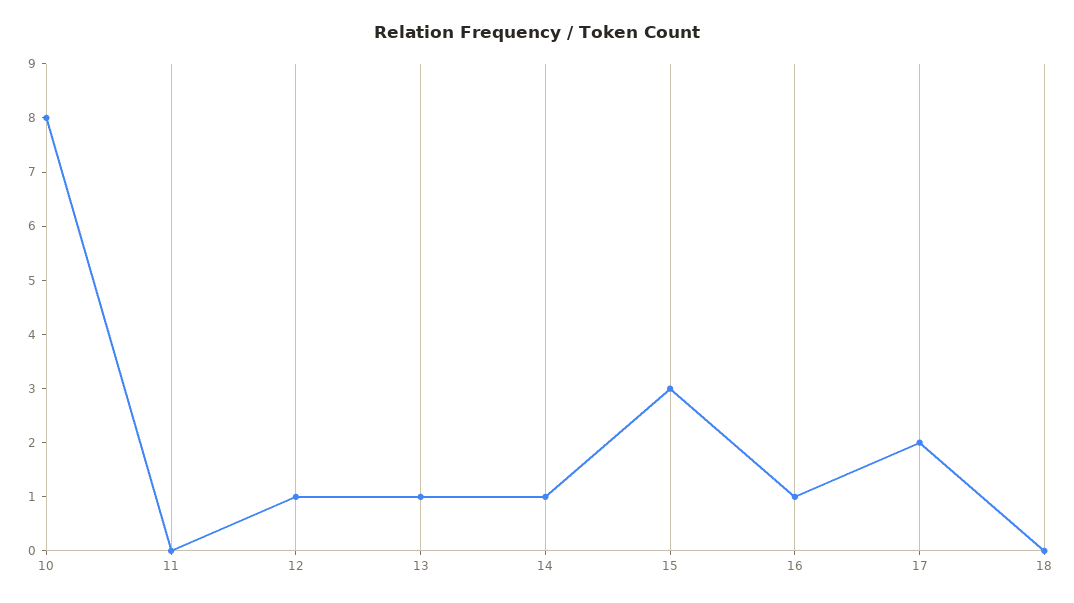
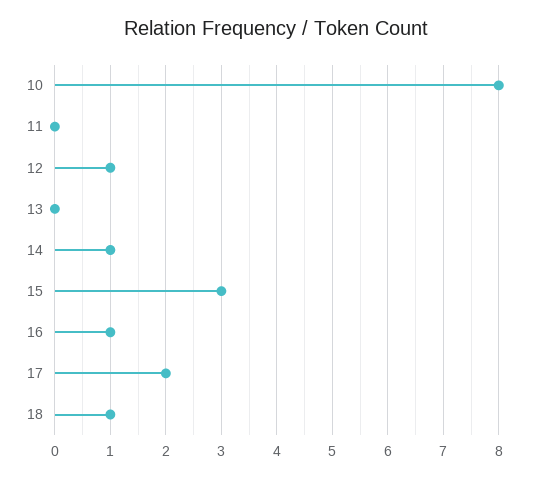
13: 1 -> 0
18: 0 -> 1

